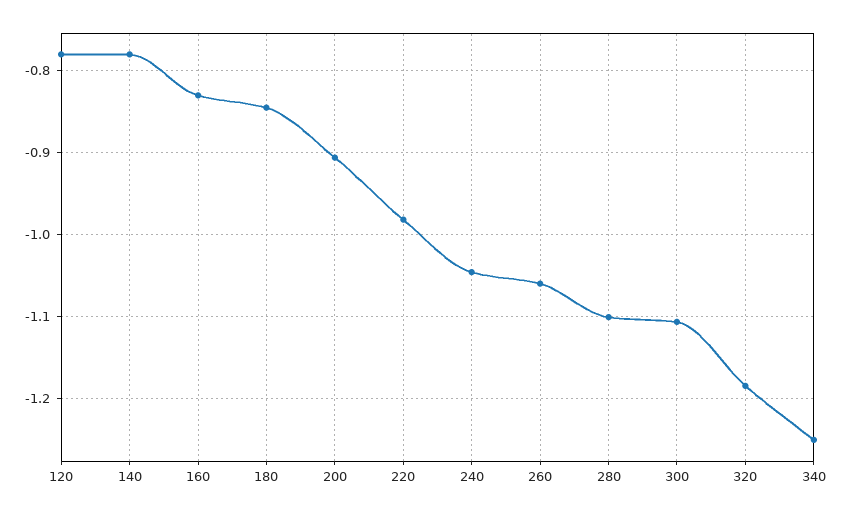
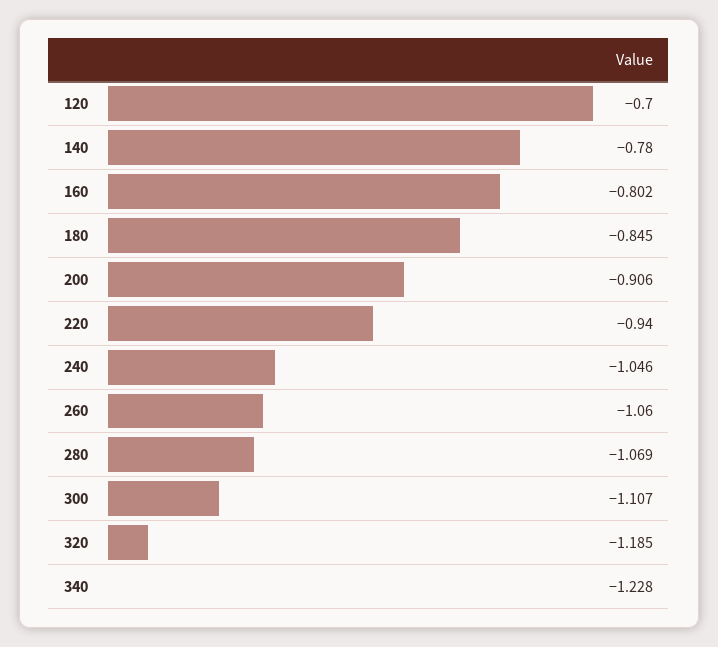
120: -0.78 -> -0.7
160: -0.83 -> -0.802
220: -0.98 -> -0.94
280: -1.1 -> -1.069
340: -1.25 -> -1.228

